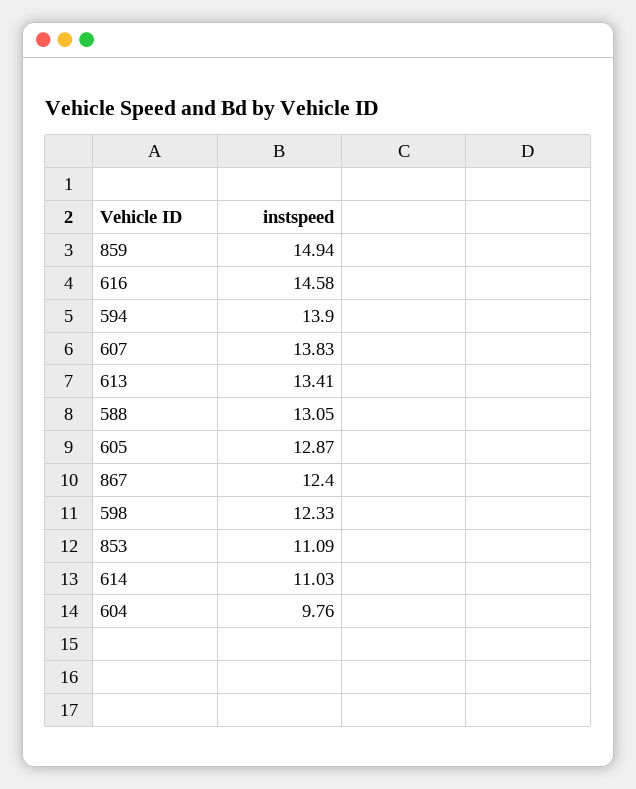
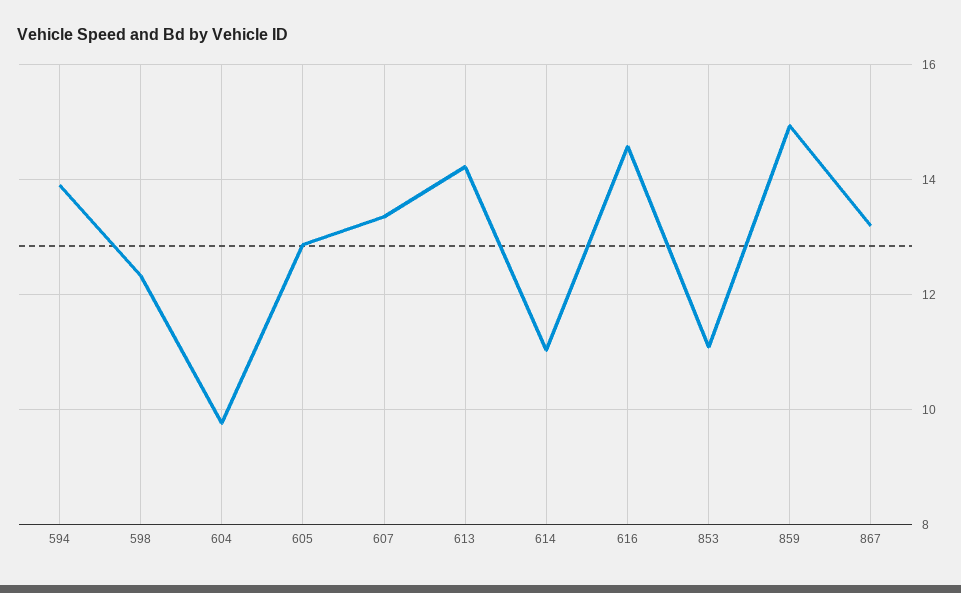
607: 13.83 -> 13.4
613: 13.41 -> 14.2
588: 13.05 -> none
867: 12.4 -> 13.2

